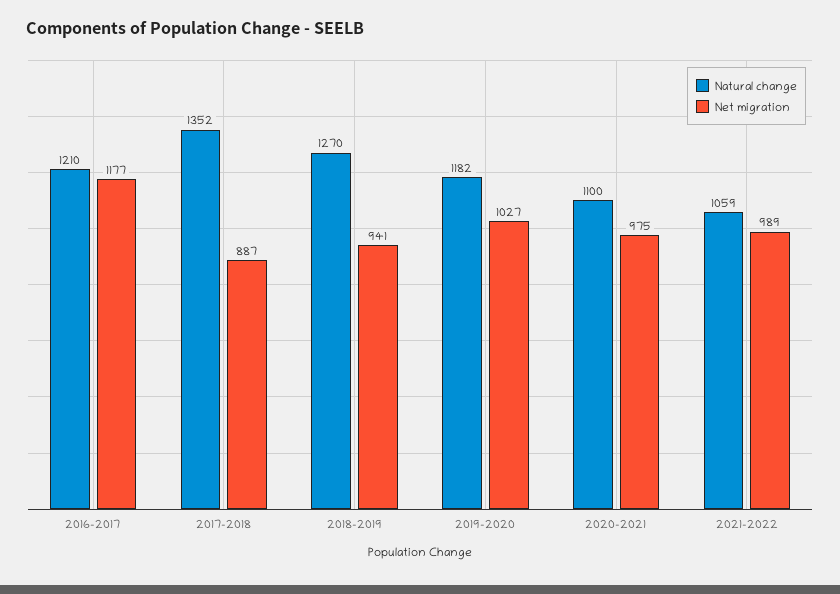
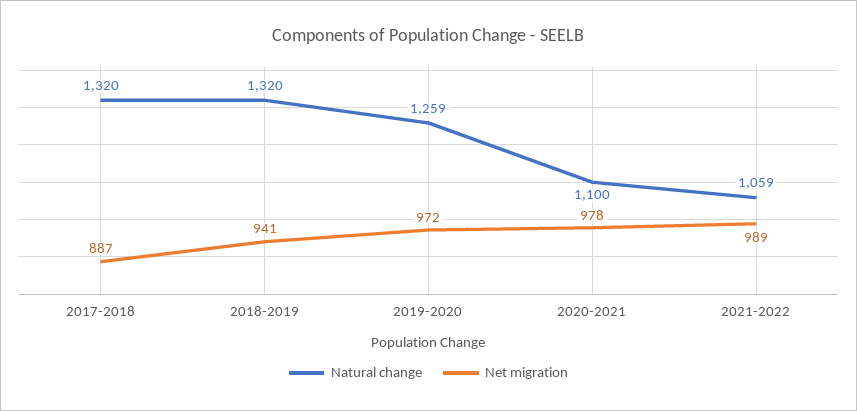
Natural change, 2016-2017: 1210 -> none
Net migration, 2016-2017: 1177 -> none
Natural change, 2017-2018: 1352 -> 1320
Natural change, 2018-2019: 1270 -> 1320
Natural change, 2019-2020: 1182 -> 1259
Net migration, 2019-2020: 1027 -> 972
Net migration, 2020-2021: 975 -> 978

